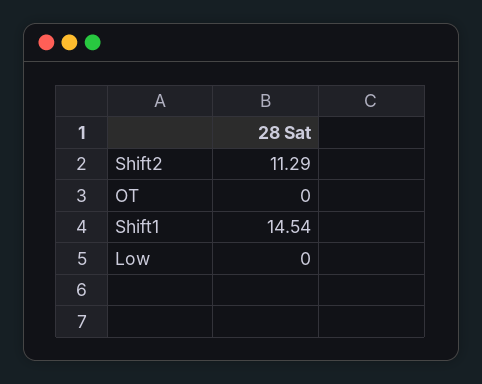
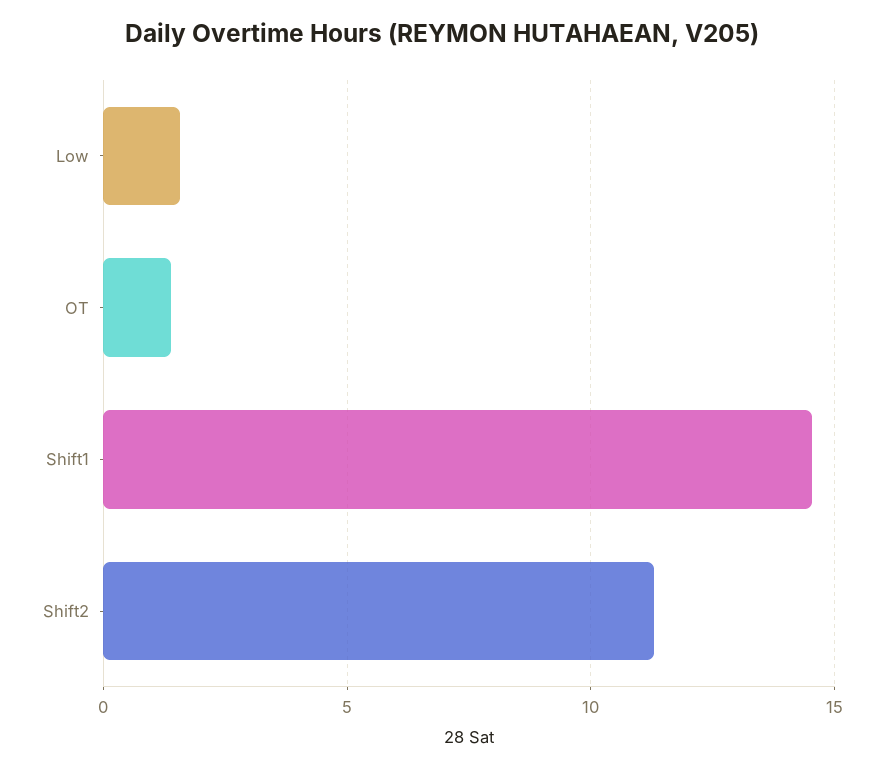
OT: 0 -> 1.5
Low: 0 -> 1.5

